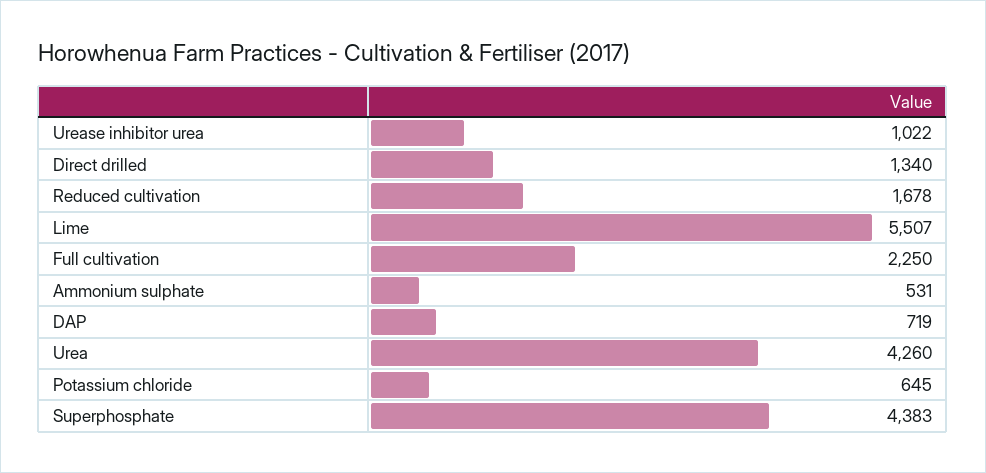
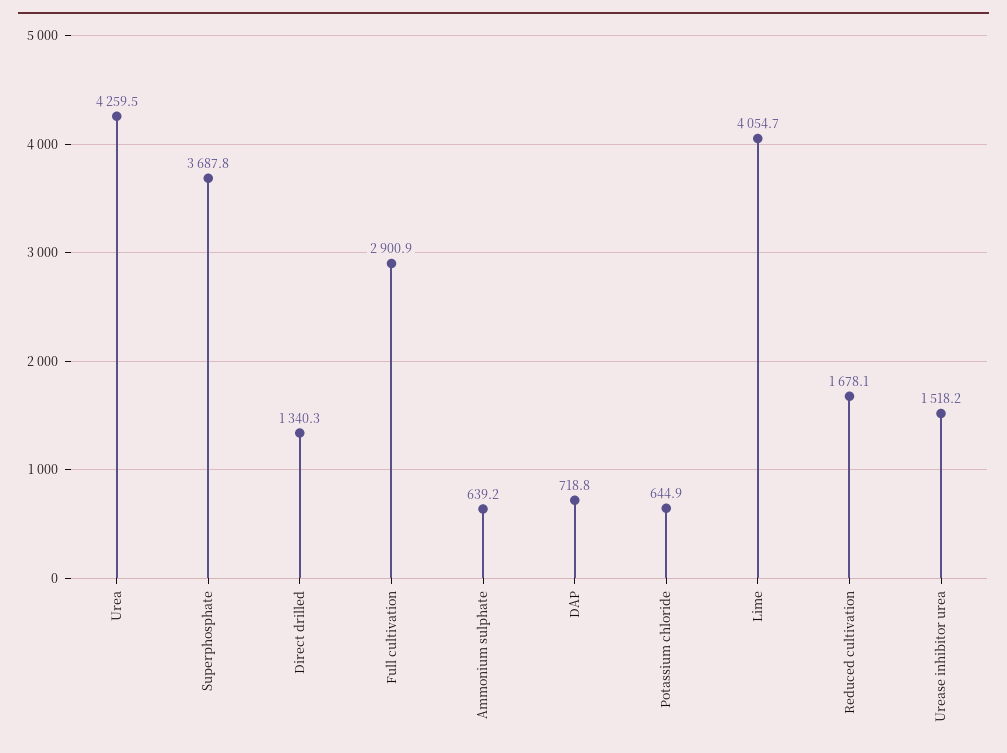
Urease inhibitor urea: 1022 -> 1518.2
Lime: 5507 -> 4054.7
Full cultivation: 2250 -> 2900.9
Ammonium sulphate: 531 -> 639.2
Superphosphate: 4383 -> 3687.8

